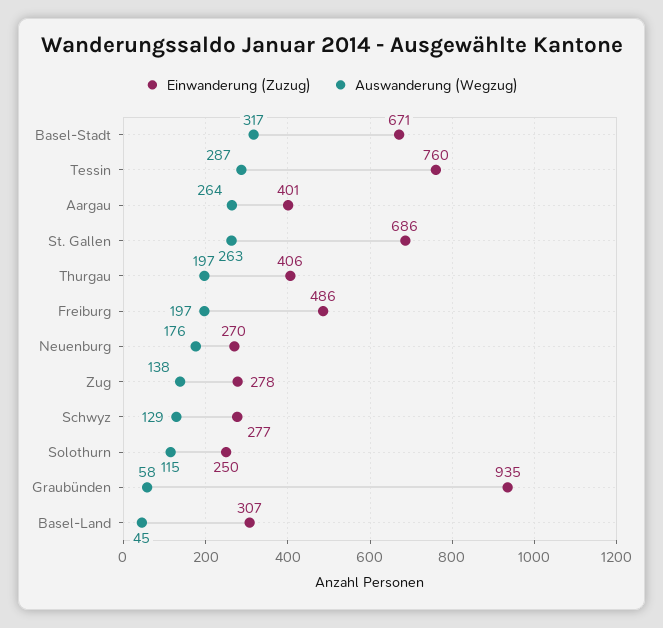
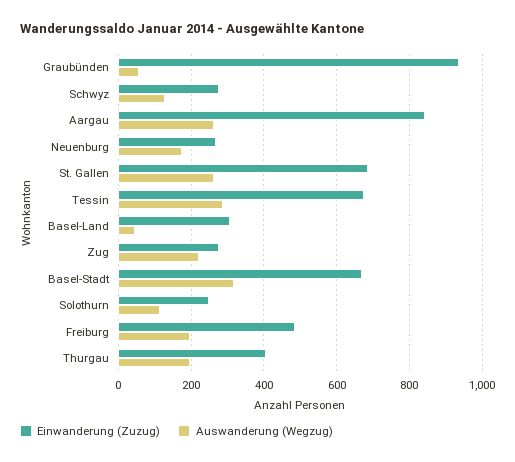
Einwanderung (Zuzug), Tessin: 760 -> 680
Einwanderung (Zuzug), Aargau: 401 -> 840
Auswanderung (Wegzug), Zug: 138 -> 220

